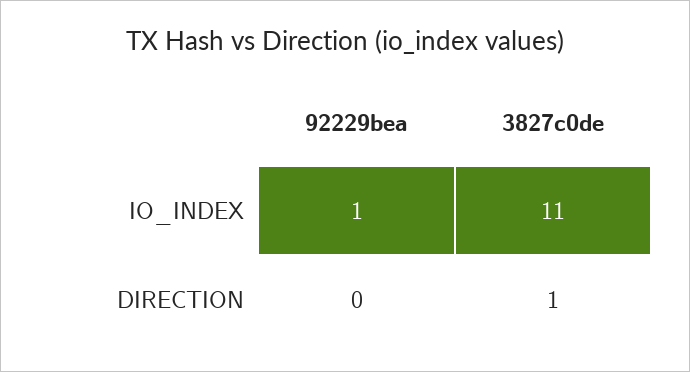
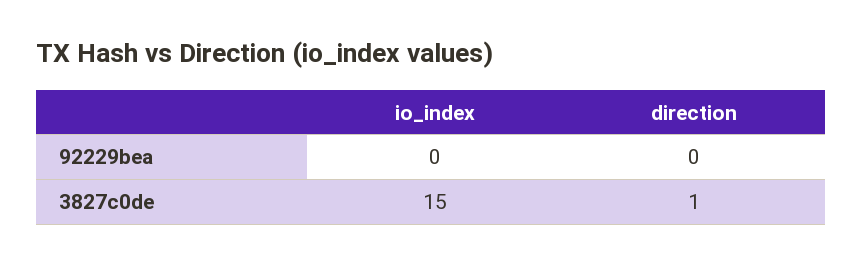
92229bea, IO_INDEX: 1 -> 0
3827c0de, IO_INDEX: 11 -> 15

